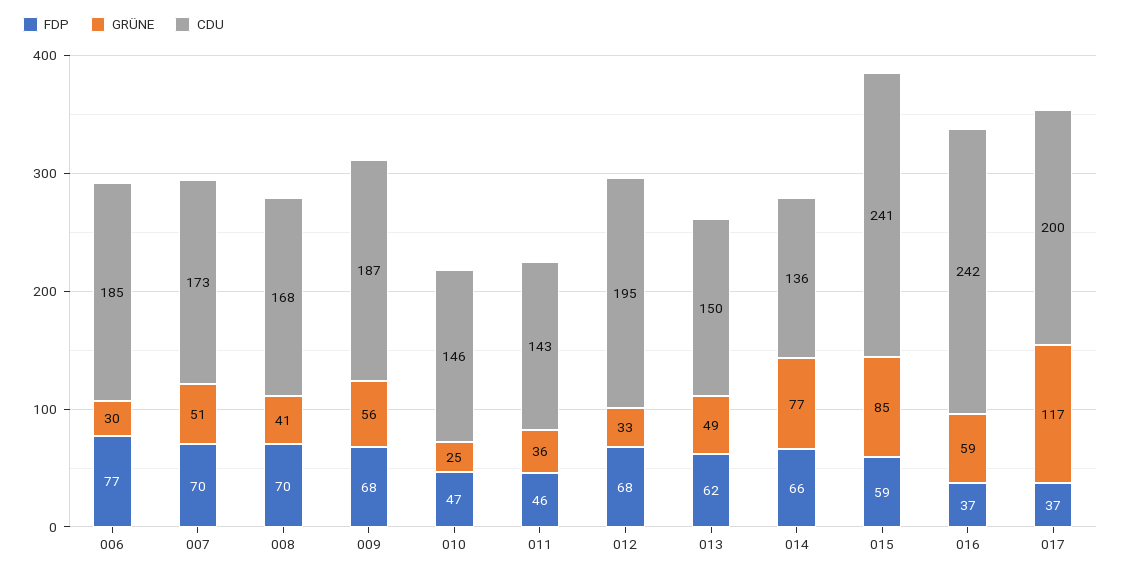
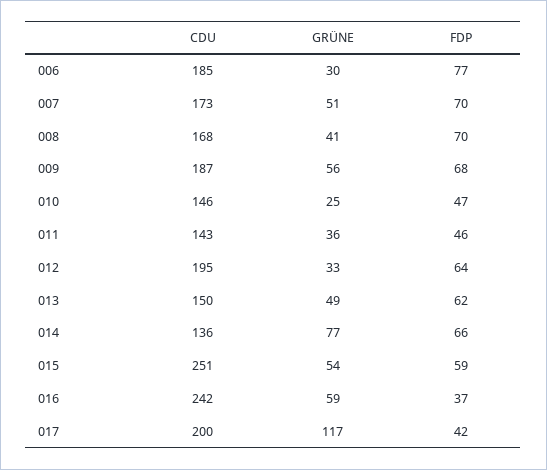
FDP, 012: 68 -> 64
GRÜNE, 015: 85 -> 54
CDU, 015: 241 -> 251
FDP, 017: 37 -> 42

